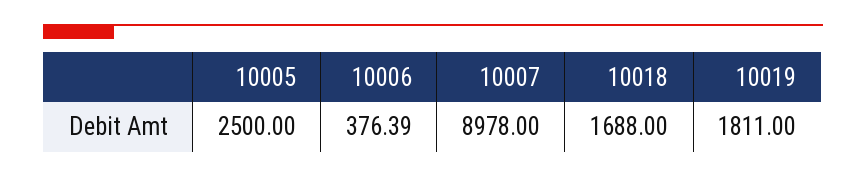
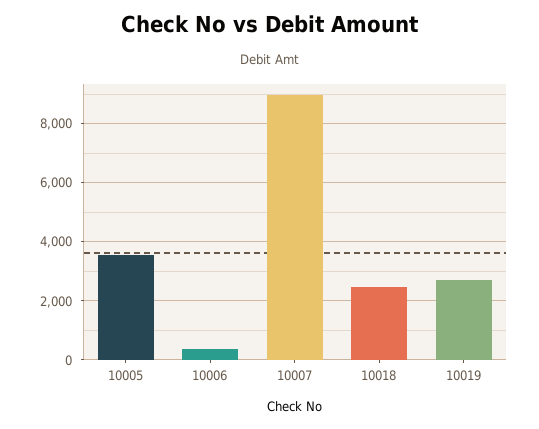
10005: 2500 -> 3500
10018: 1688 -> 2500
10019: 1811 -> 2750

